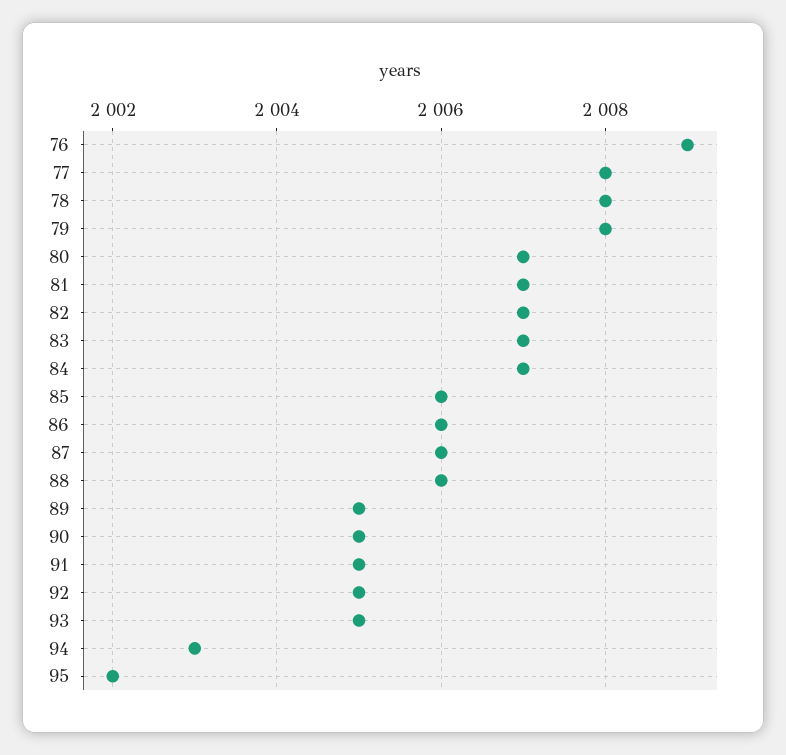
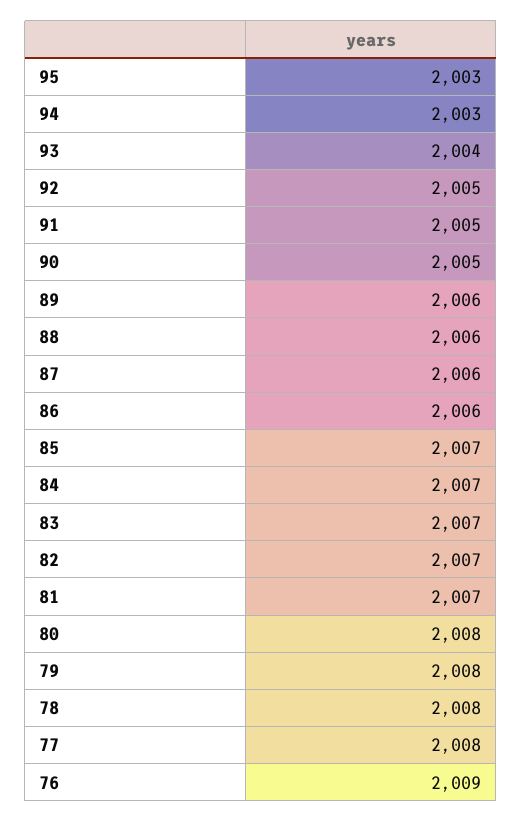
80: 2007 -> 2008
85: 2006 -> 2007
89: 2005 -> 2006
93: 2005 -> 2004
95: 2002 -> 2003

